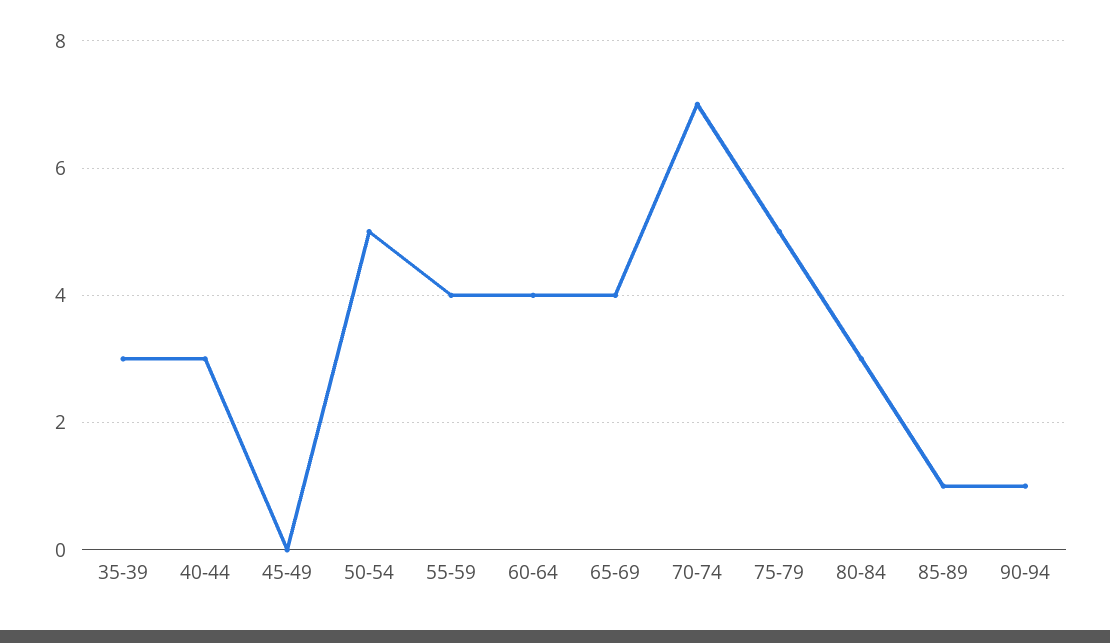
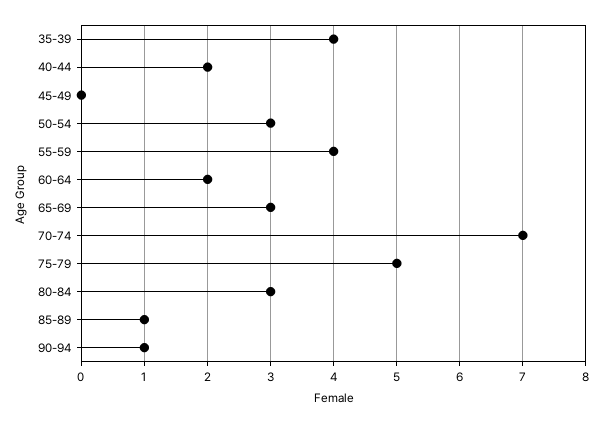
35-39: 3 -> 4
40-44: 3 -> 2
50-54: 5 -> 3
60-64: 4 -> 2
65-69: 4 -> 3

